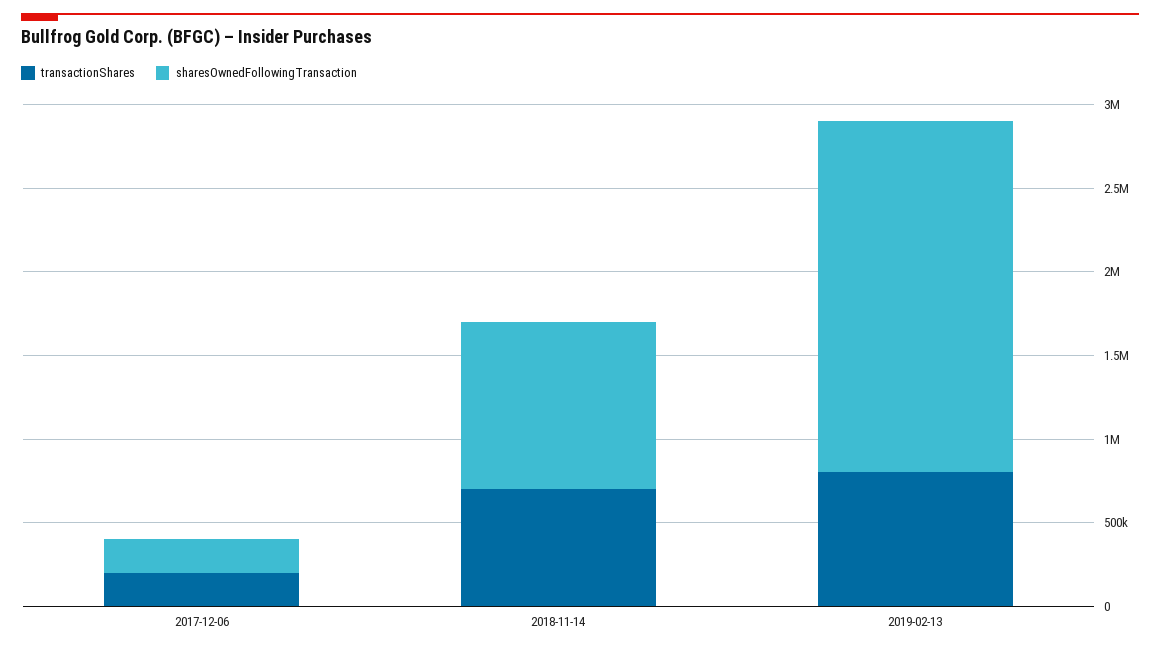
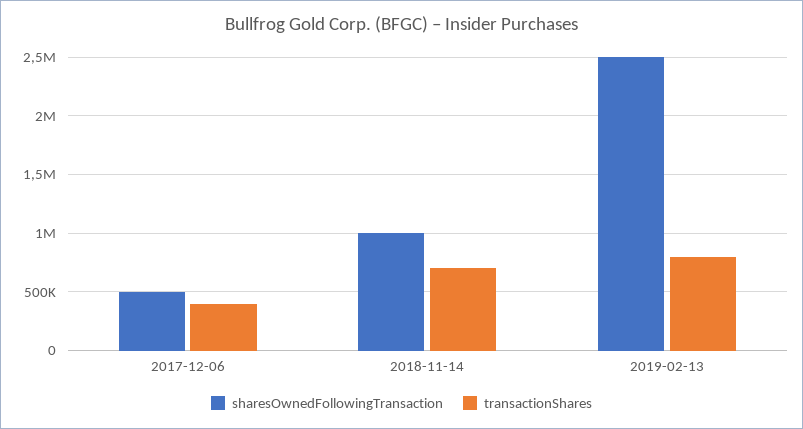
transactionShares, 2017-12-06: 200000 -> 400000
sharesOwnedFollowingTransaction, 2017-12-06: 200000 -> 500000
sharesOwnedFollowingTransaction, 2019-02-13: 2100000 -> 2500000

